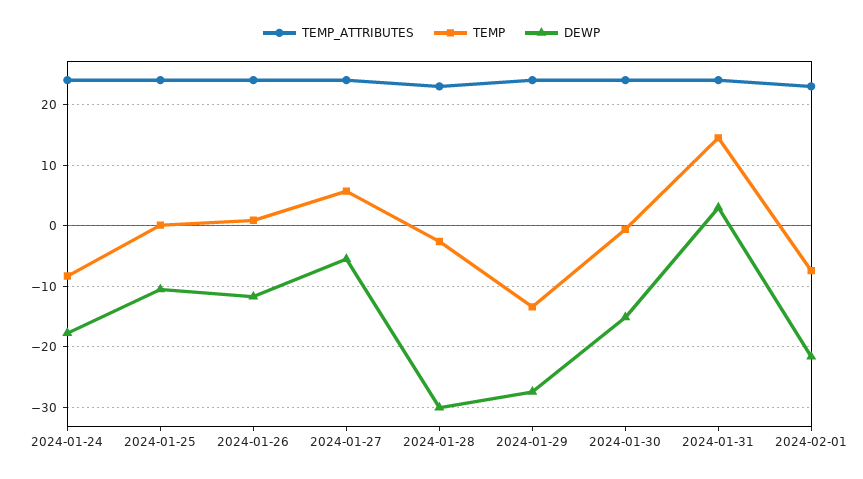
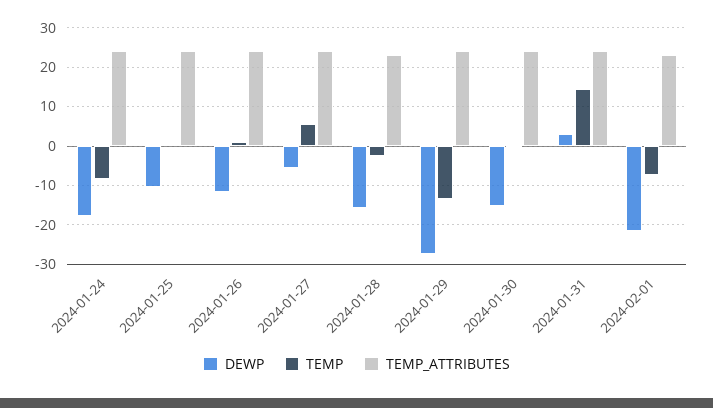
DEWP, 2024-01-28: -30 -> -16

